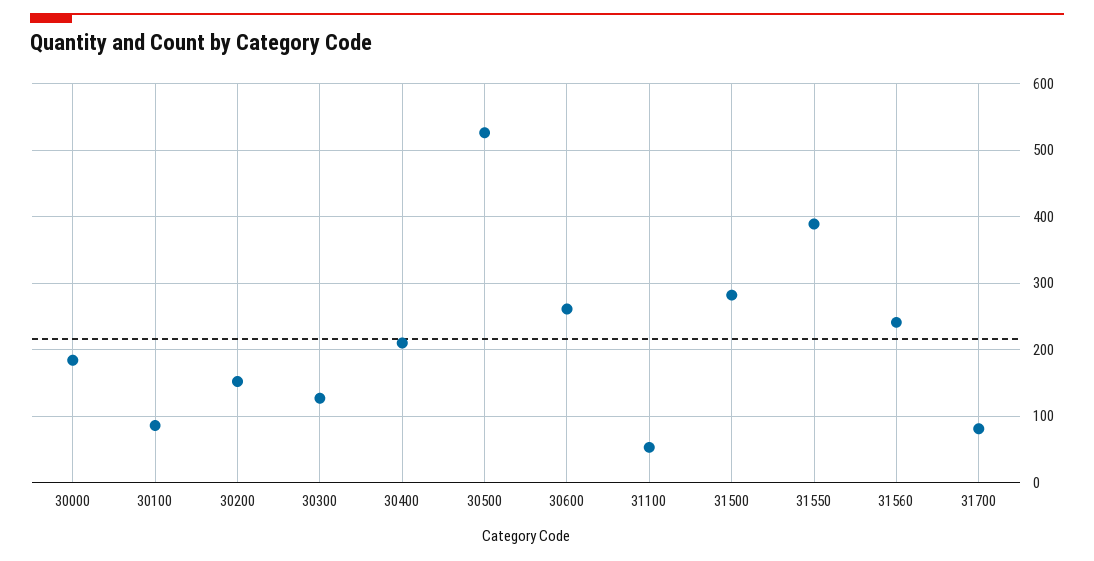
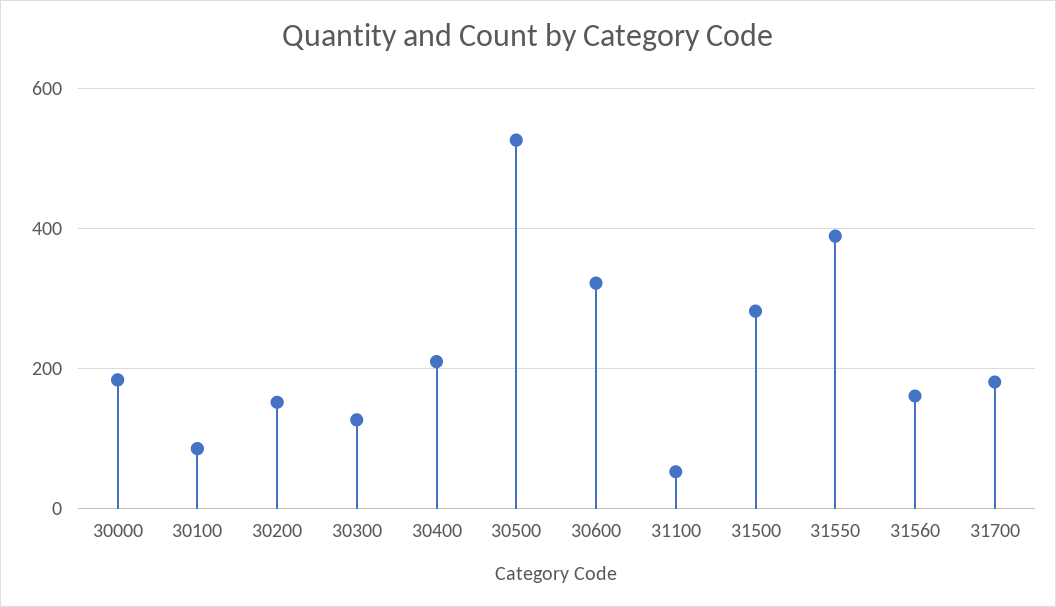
30600: 260 -> 320
31560: 240 -> 160
31700: 80 -> 180

